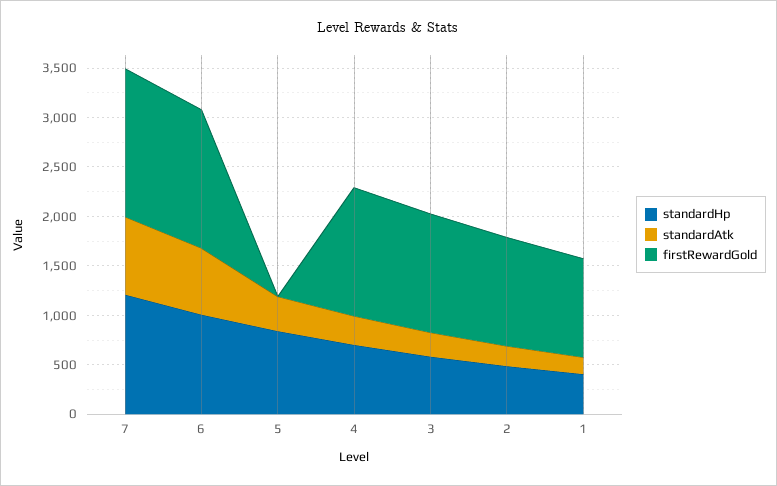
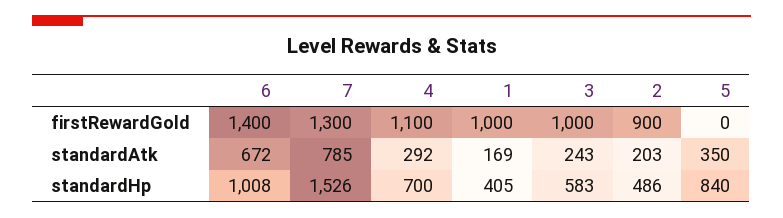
standardHp, 7: 1200 -> 1526
firstRewardGold, 7: 1500 -> 1300
firstRewardGold, 4: 1300 -> 1100
firstRewardGold, 3: 1200 -> 1000
firstRewardGold, 2: 1100 -> 900

